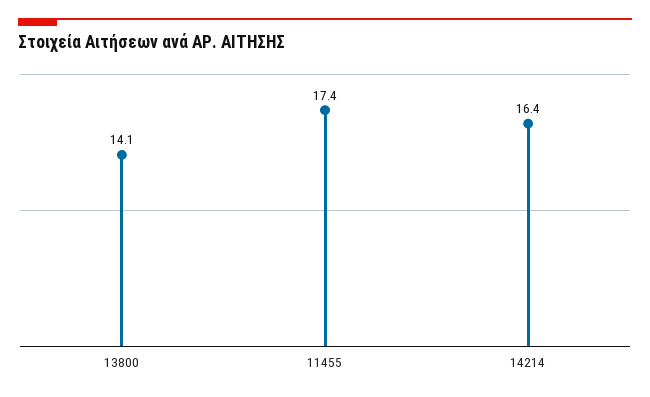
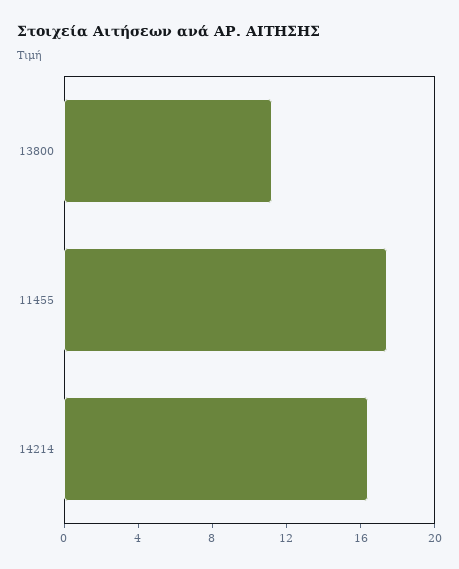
13800: 14.1 -> 11

